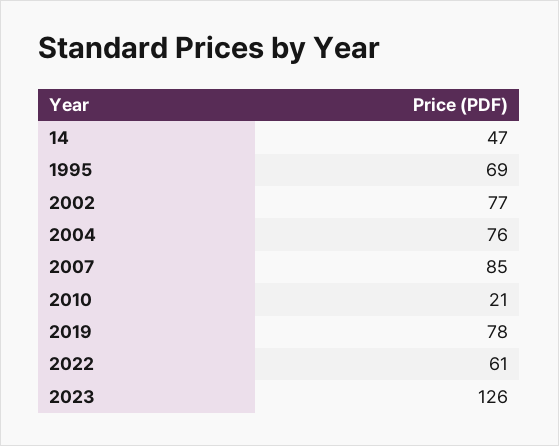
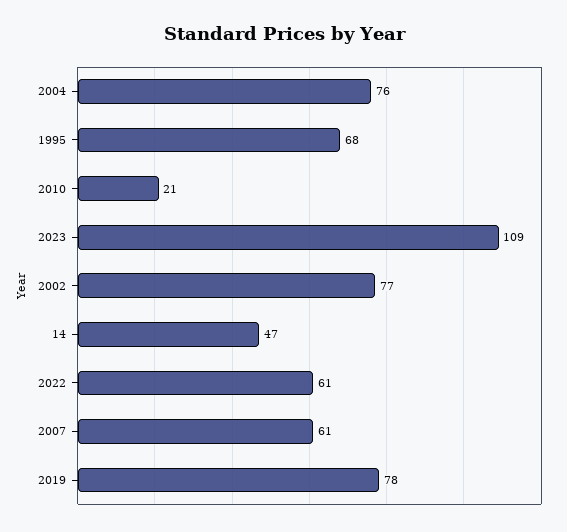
1995: 69 -> 68
2007: 85 -> 61
2023: 126 -> 109

